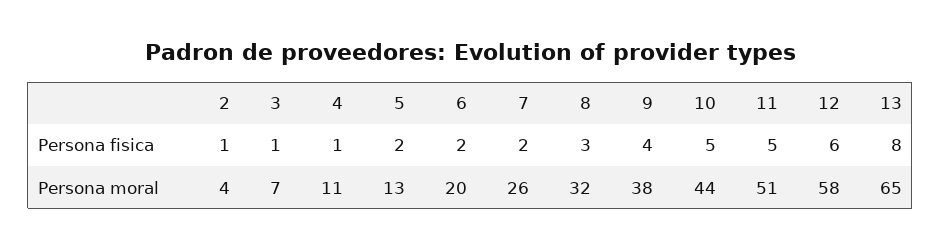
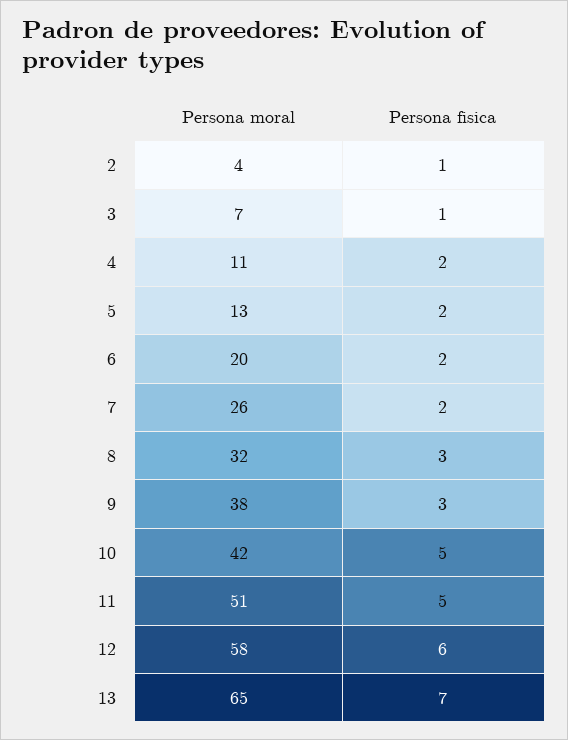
4, Persona fisica: 1 -> 2
9, Persona fisica: 4 -> 3
13, Persona fisica: 8 -> 7
10, Persona moral: 44 -> 42

